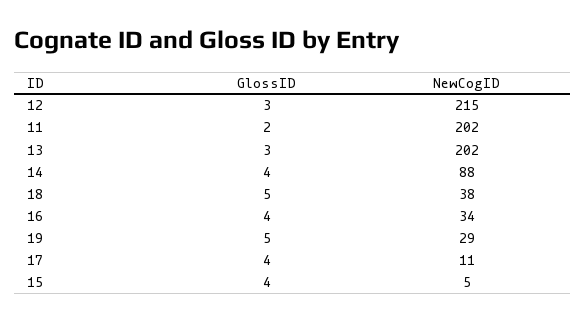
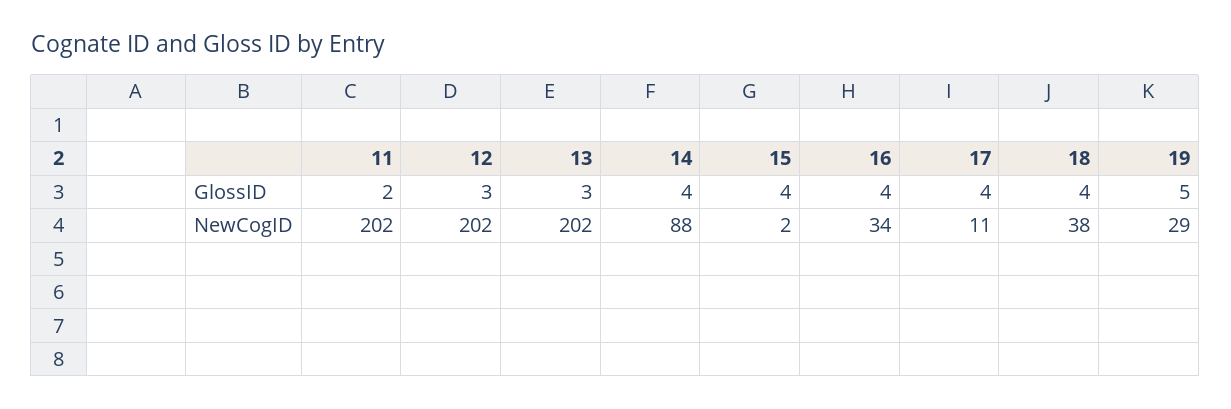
NewCogID, 12: 215 -> 202
GlossID, 18: 5 -> 4
NewCogID, 15: 5 -> 2

